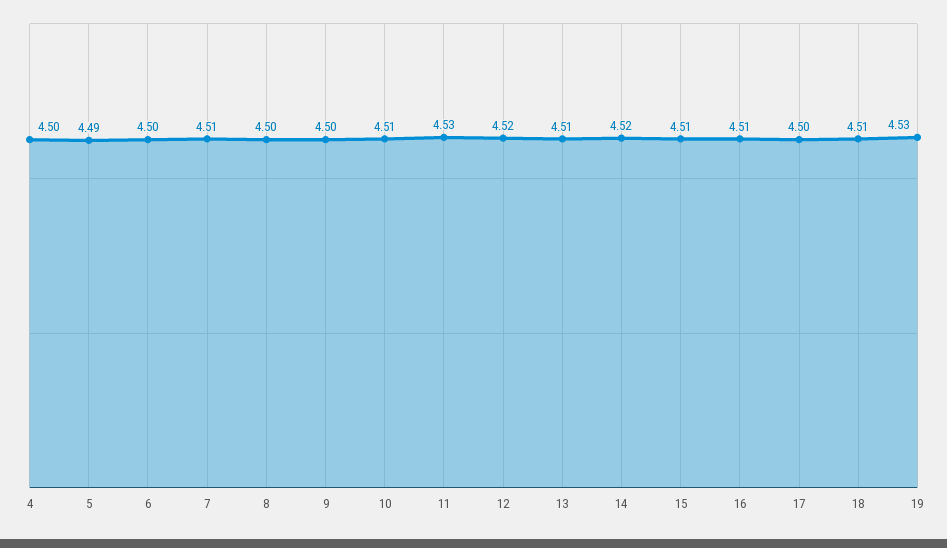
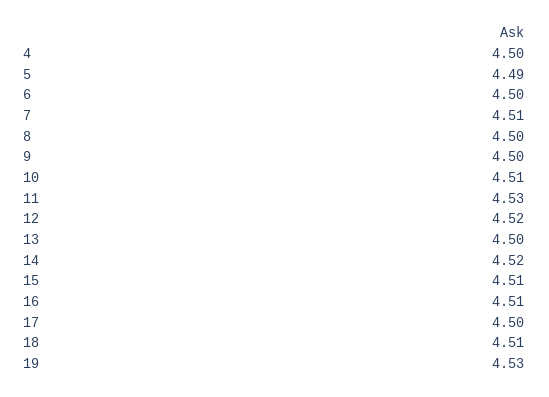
13: 4.51 -> 4.5

